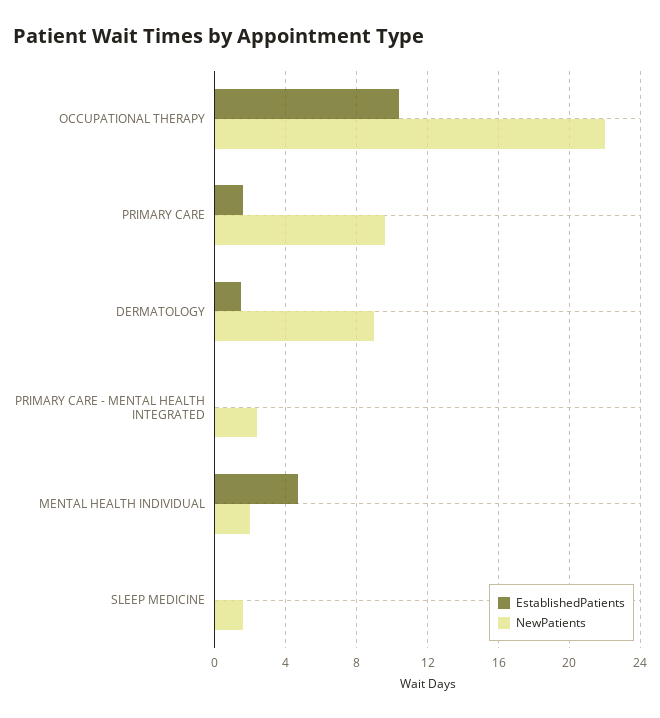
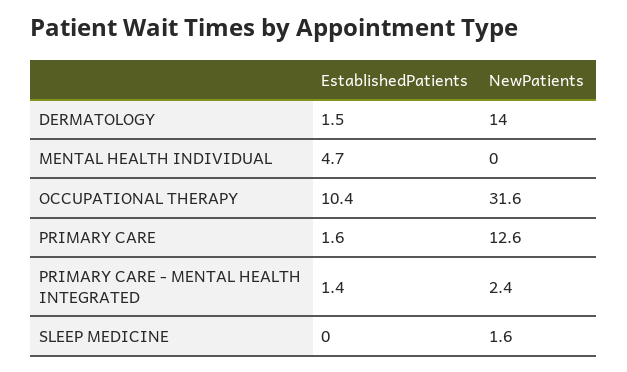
NewPatients, OCCUPATIONAL THERAPY: 22 -> 31.6
NewPatients, PRIMARY CARE: 9.5 -> 12.6
NewPatients, DERMATOLOGY: 9 -> 14
EstablishedPatients, PRIMARY CARE - MENTAL HEALTH INTEGRATED: 0 -> 1.4
NewPatients, MENTAL HEALTH INDIVIDUAL: 2 -> 0

